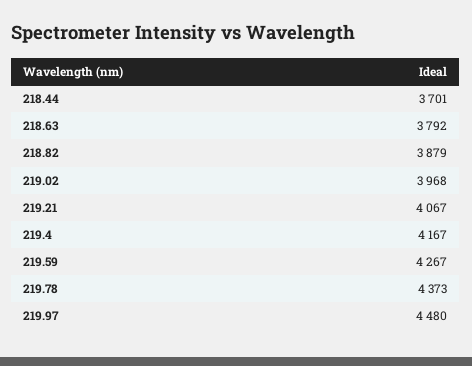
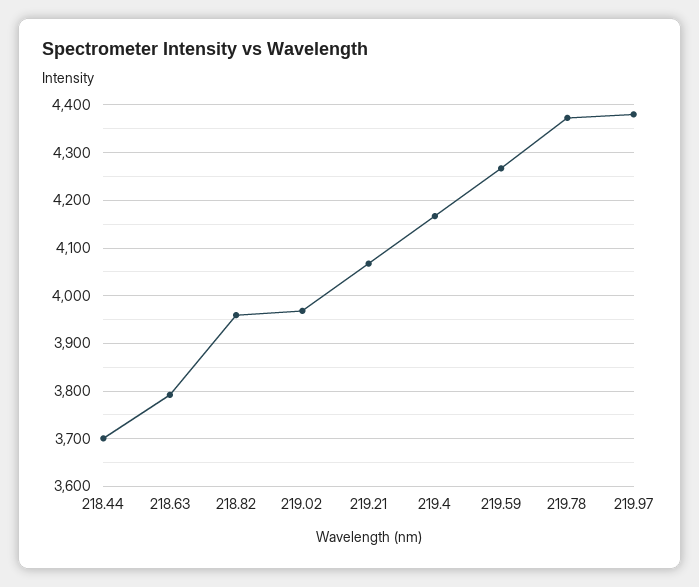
218.82: 3879 -> 3960
219.97: 4480 -> 4380

